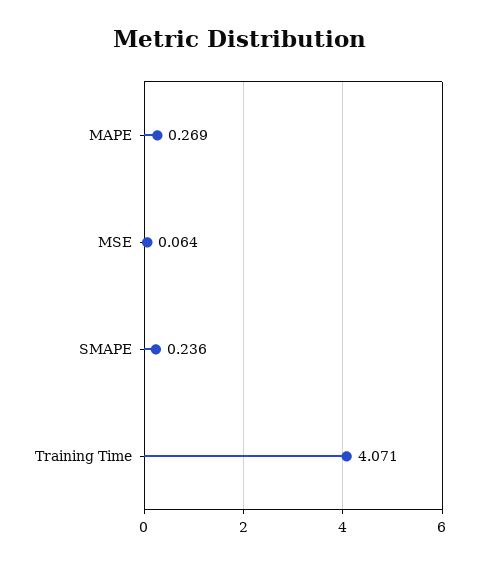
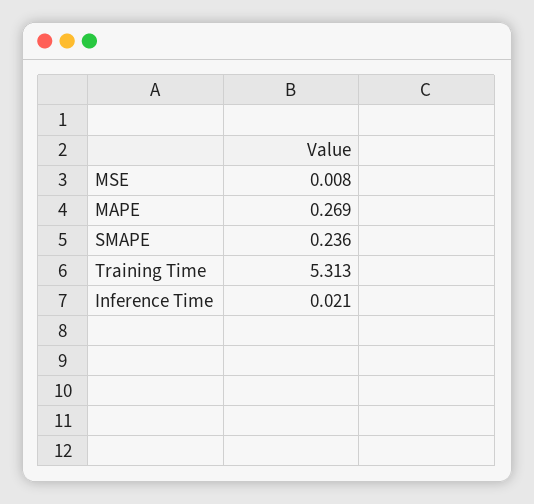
MSE: 0.064 -> 0.008
Training Time: 4.071 -> 5.313
Inference Time: none -> 0.021

